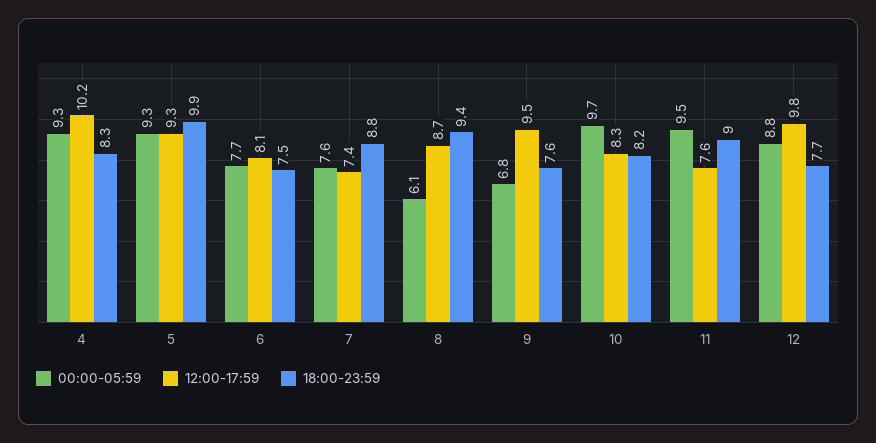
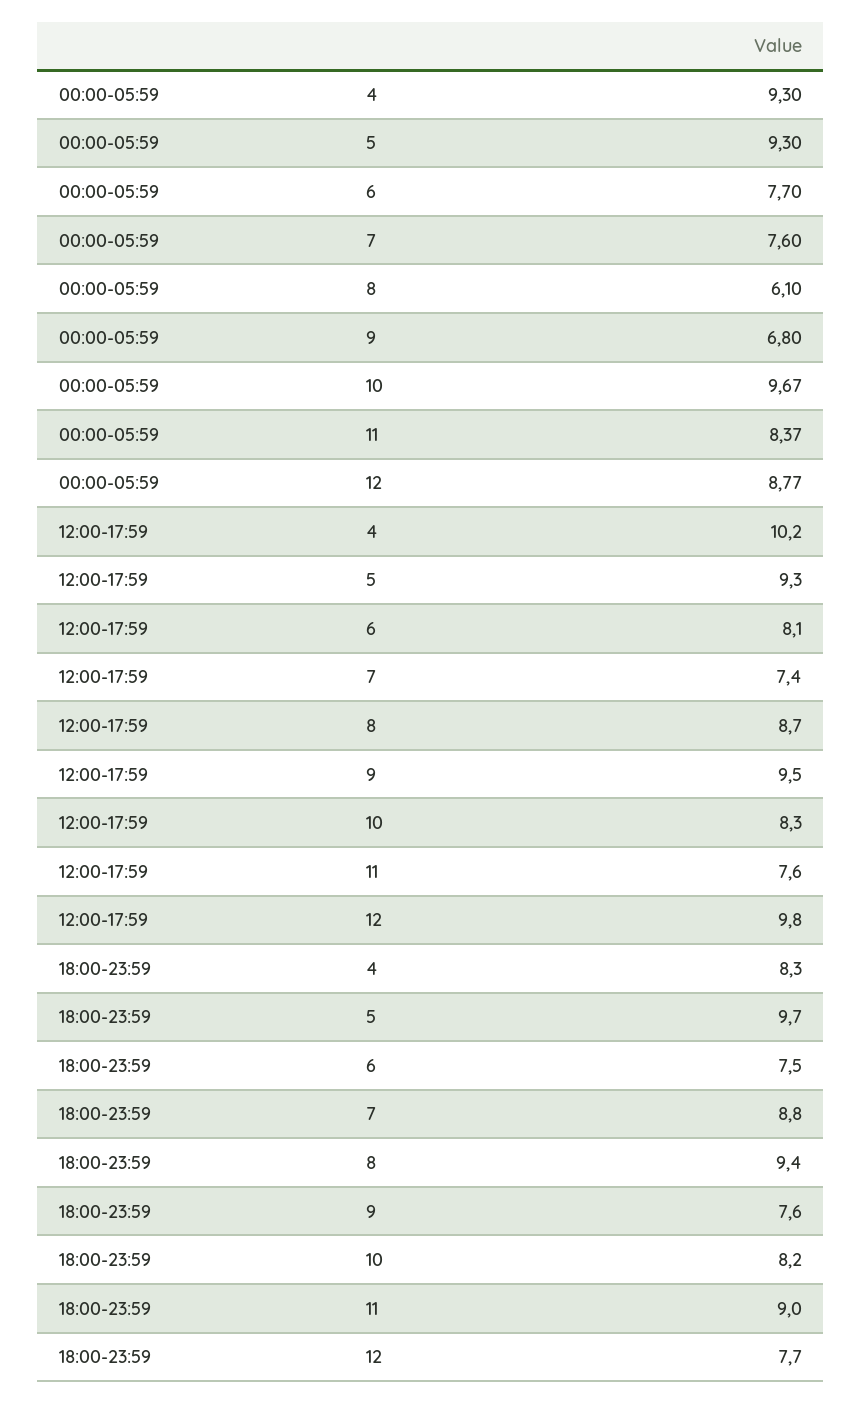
18:00-23:59, 5: 9.9 -> 9.7
00:00-05:59, 11: 9.5 -> 8.37

